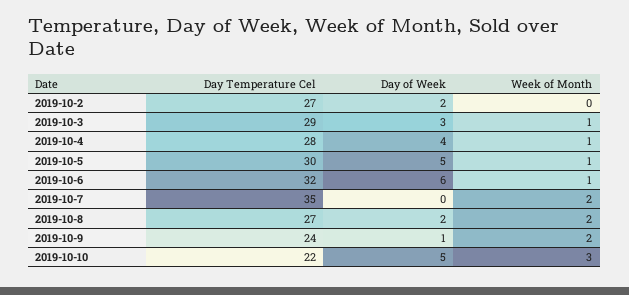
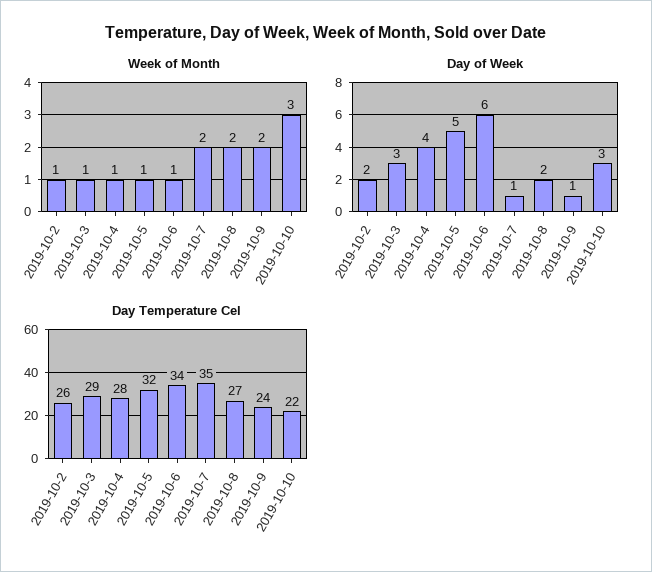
Day Temperature Cel, 2019-10-2: 27 -> 26
Week of Month, 2019-10-2: 0 -> 1
Day Temperature Cel, 2019-10-5: 30 -> 32
Day Temperature Cel, 2019-10-6: 32 -> 34
Day of Week, 2019-10-7: 0 -> 1
Day of Week, 2019-10-10: 5 -> 3

